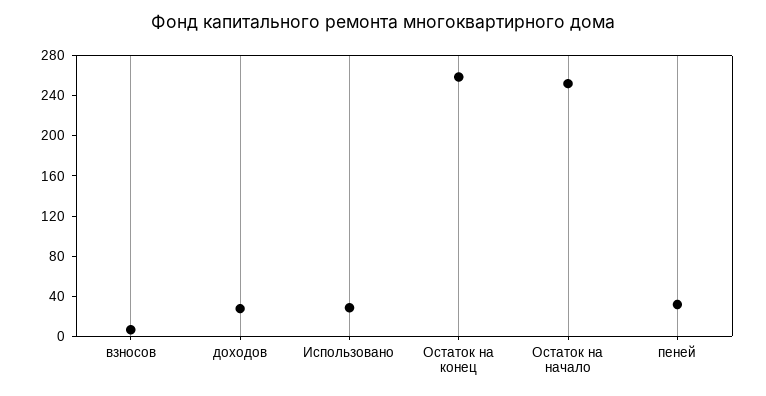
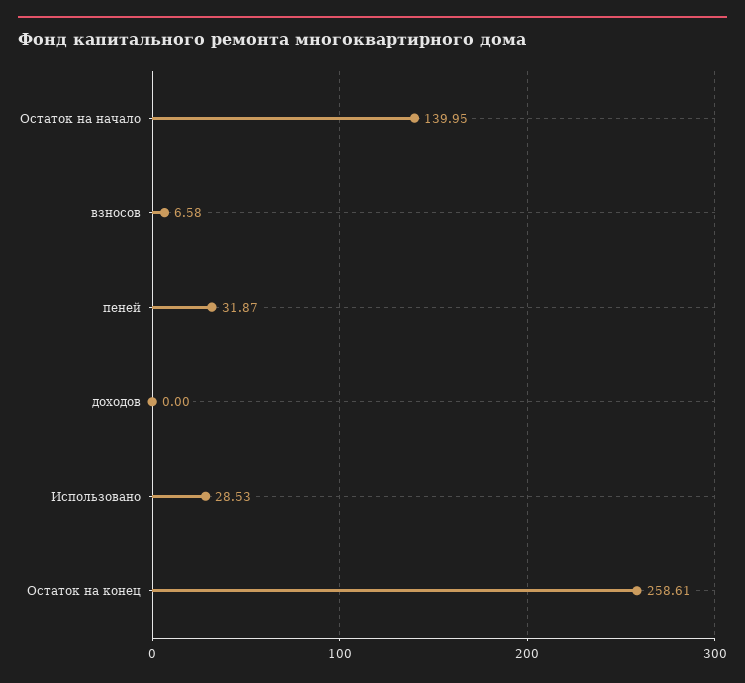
доходов: 30 -> 0
Остаток на начало: 250 -> 139.95

